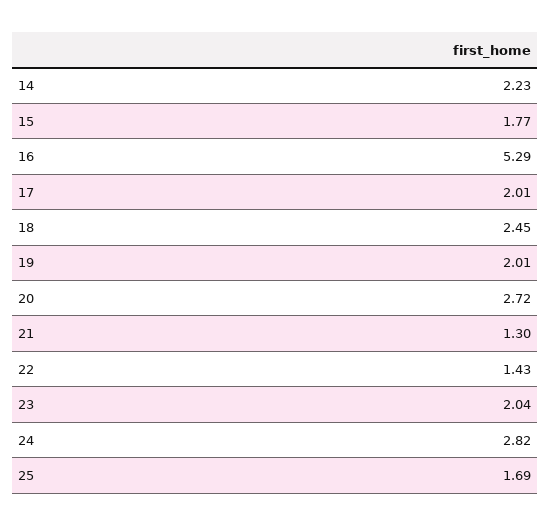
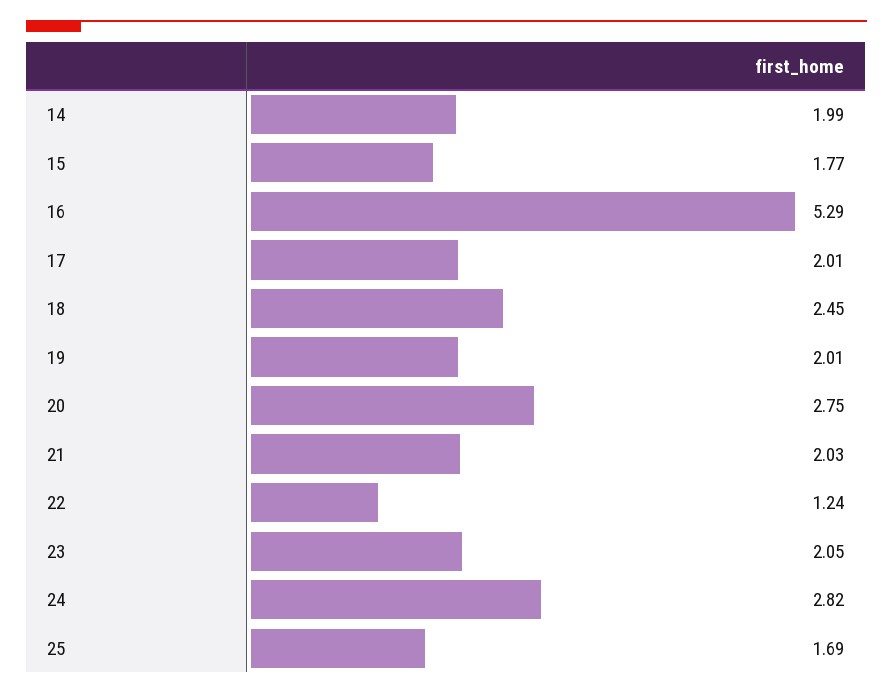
14: 2.23 -> 1.99
20: 2.72 -> 2.75
21: 1.3 -> 2.03
22: 1.43 -> 1.24
23: 2.04 -> 2.05

